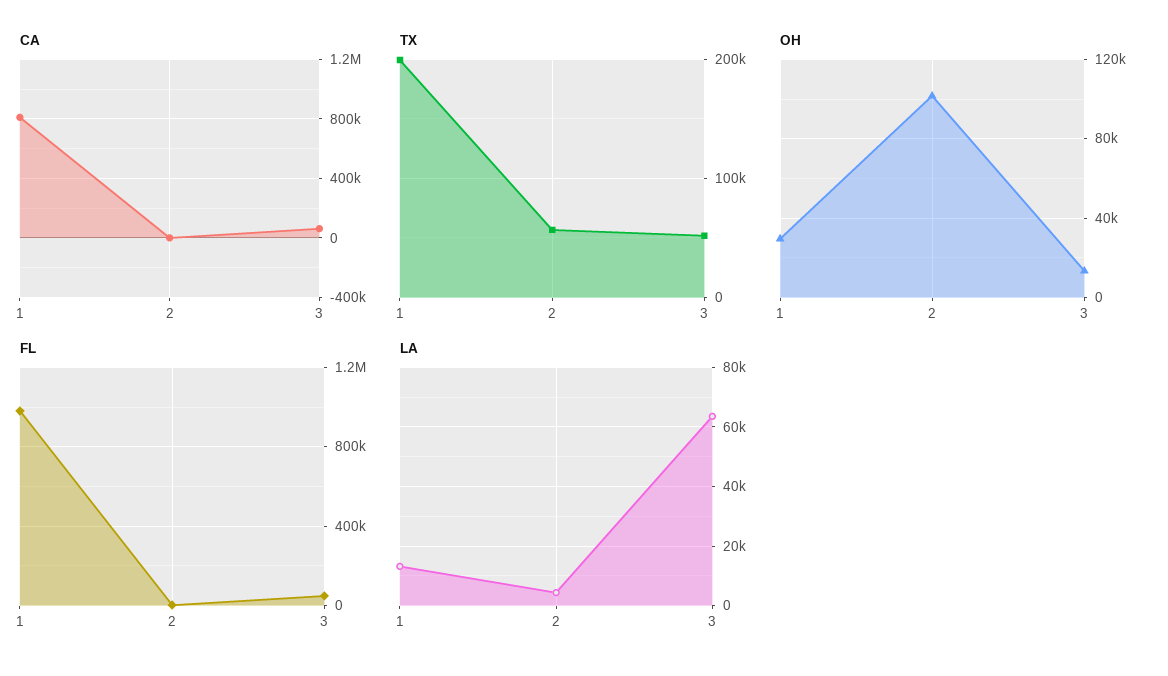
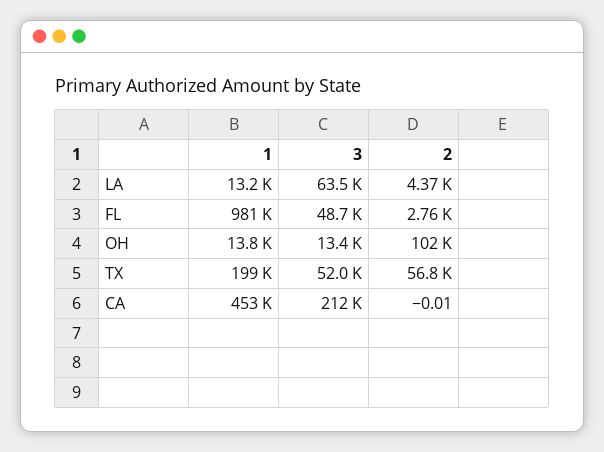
CA, 1: 800000 -> 453000
CA, 3: 50000 -> 212000
OH, 1: 30000 -> 13800

